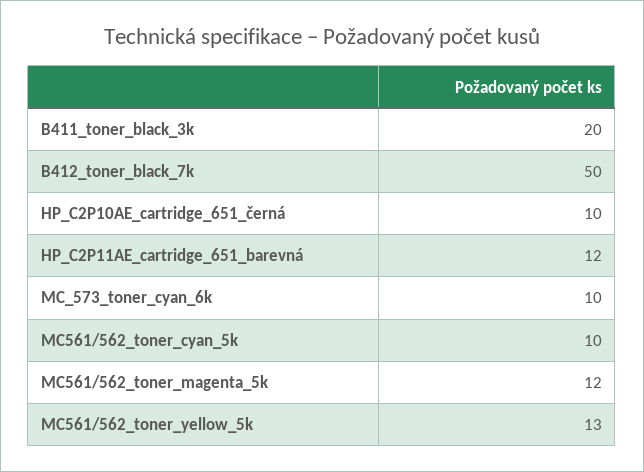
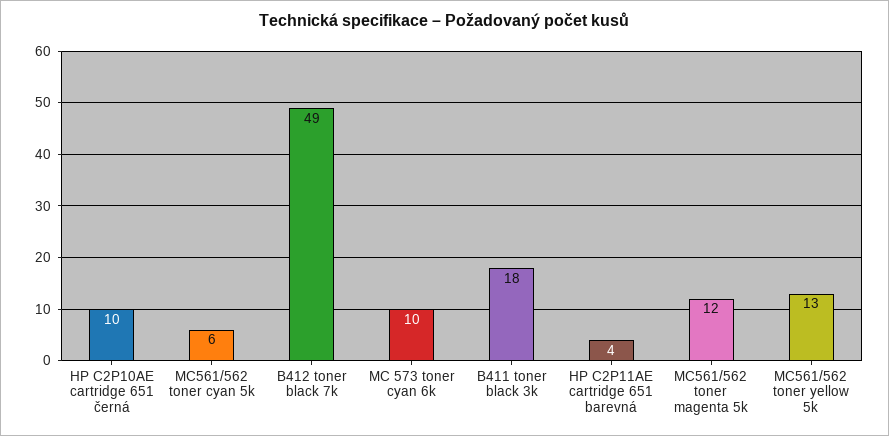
B411_toner_black_3k: 20 -> 18
B412_toner_black_7k: 50 -> 49
HP_C2P11AE_cartridge_651_barevná: 12 -> 4
MC561/562_toner_cyan_5k: 10 -> 6

